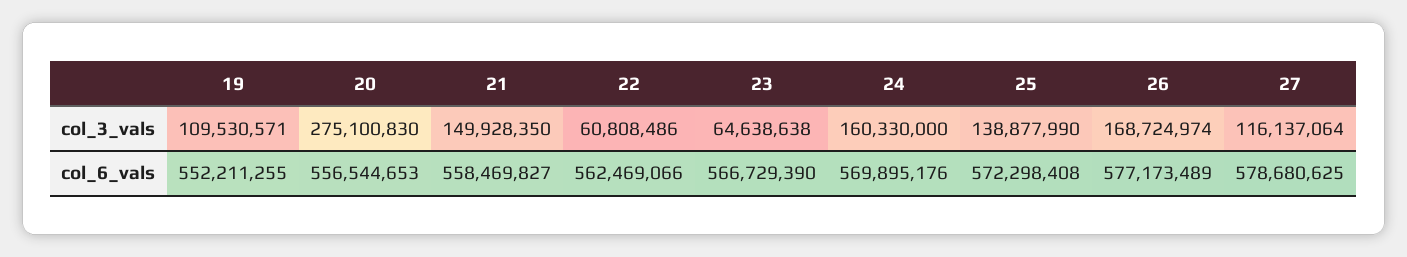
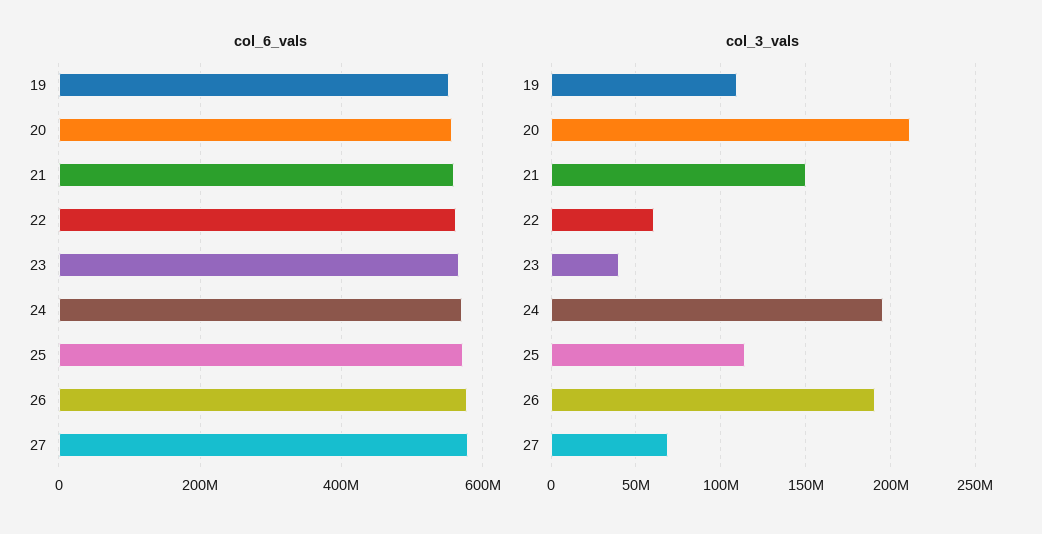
col_3_vals, 20: 275100830 -> 210000000
col_3_vals, 23: 64638638 -> 40000000
col_3_vals, 24: 160330000 -> 195000000
col_3_vals, 25: 138877990 -> 115000000
col_3_vals, 26: 168724974 -> 190000000
col_3_vals, 27: 116137064 -> 70000000

